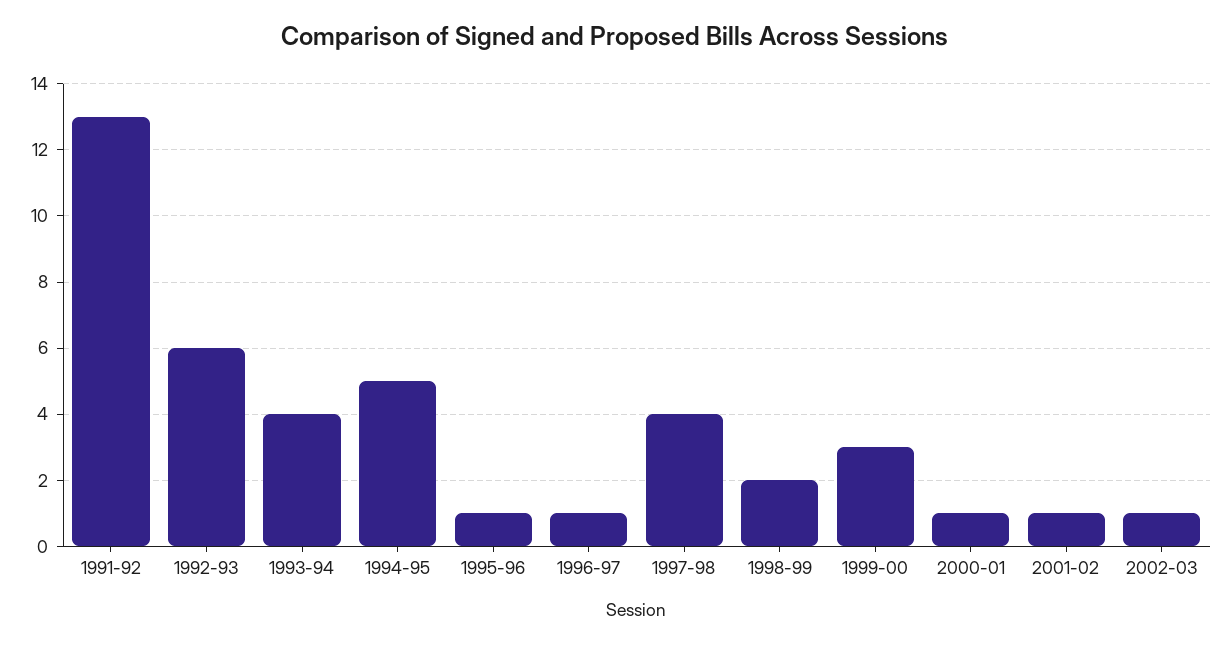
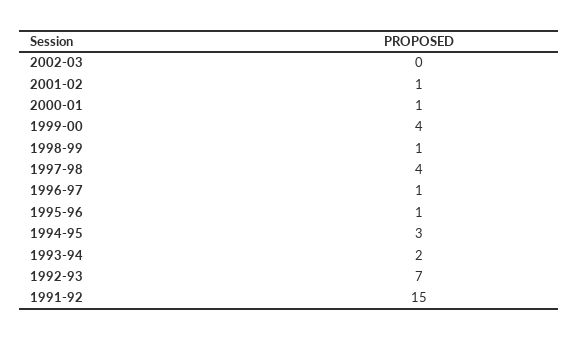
1991-92: 13 -> 15
1992-93: 6 -> 7
1993-94: 4 -> 2
1994-95: 5 -> 3
1998-99: 2 -> 1
1999-00: 3 -> 4
2002-03: 1 -> 0

